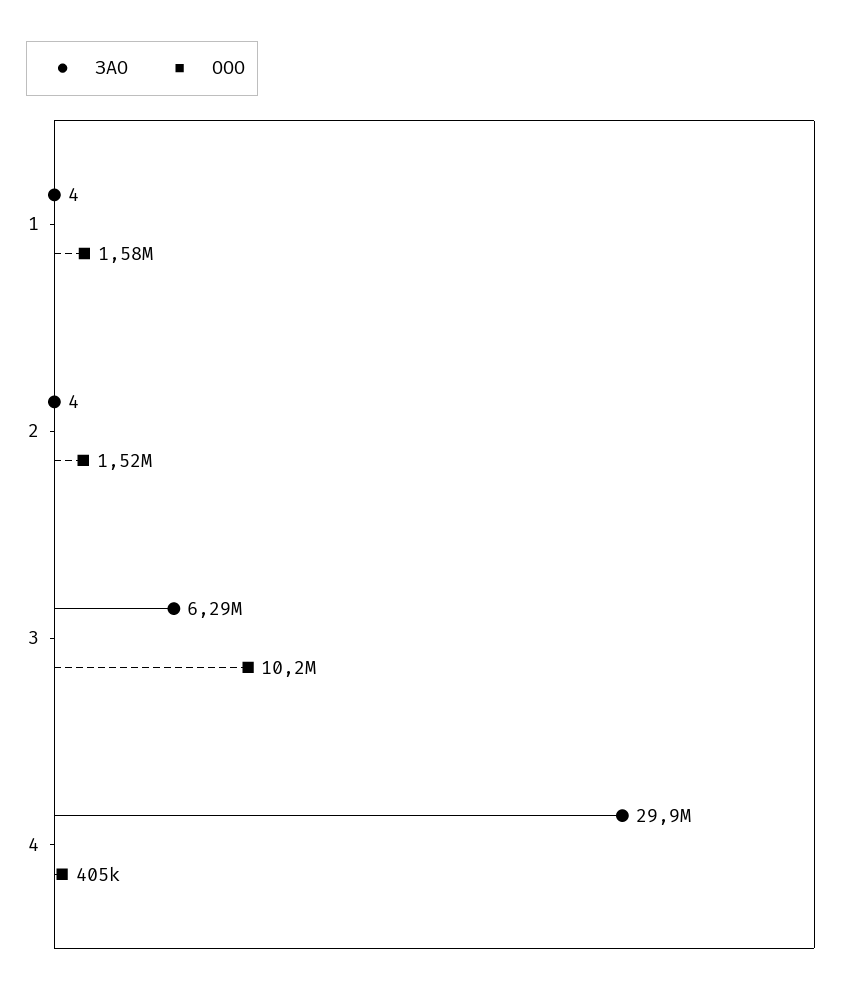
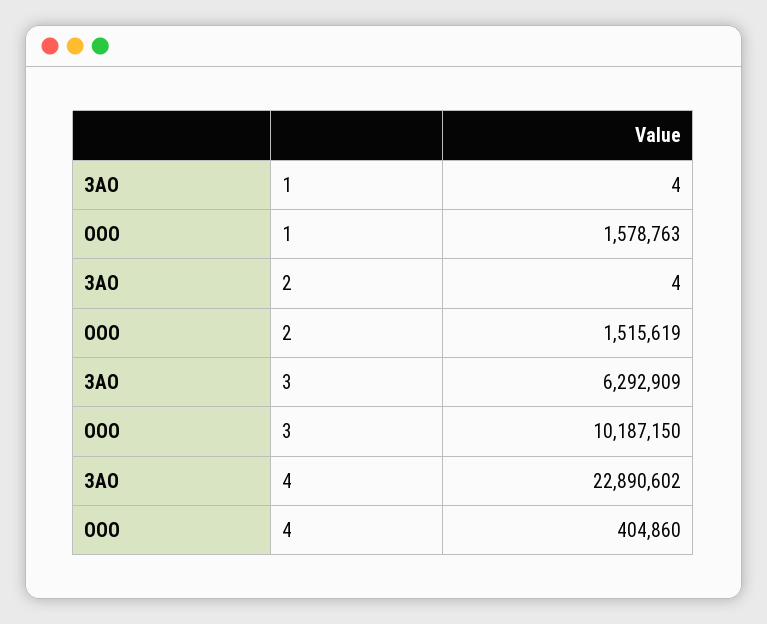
ЗАО, 4: 29900000 -> 22890602

